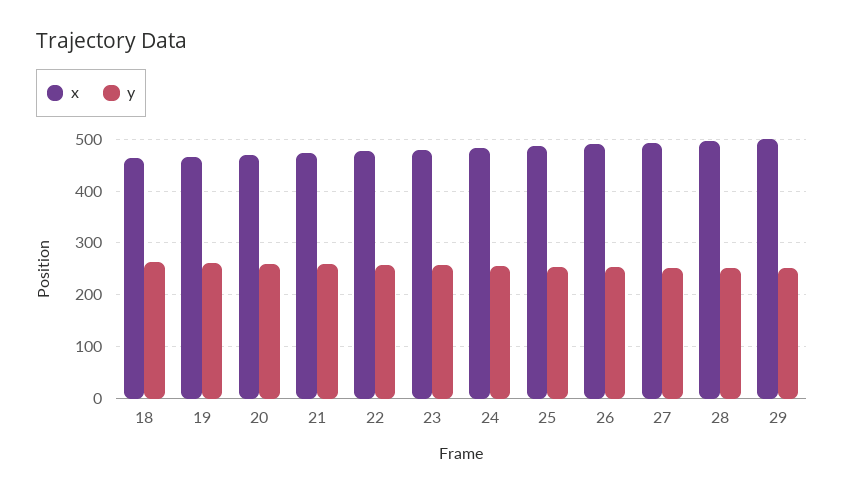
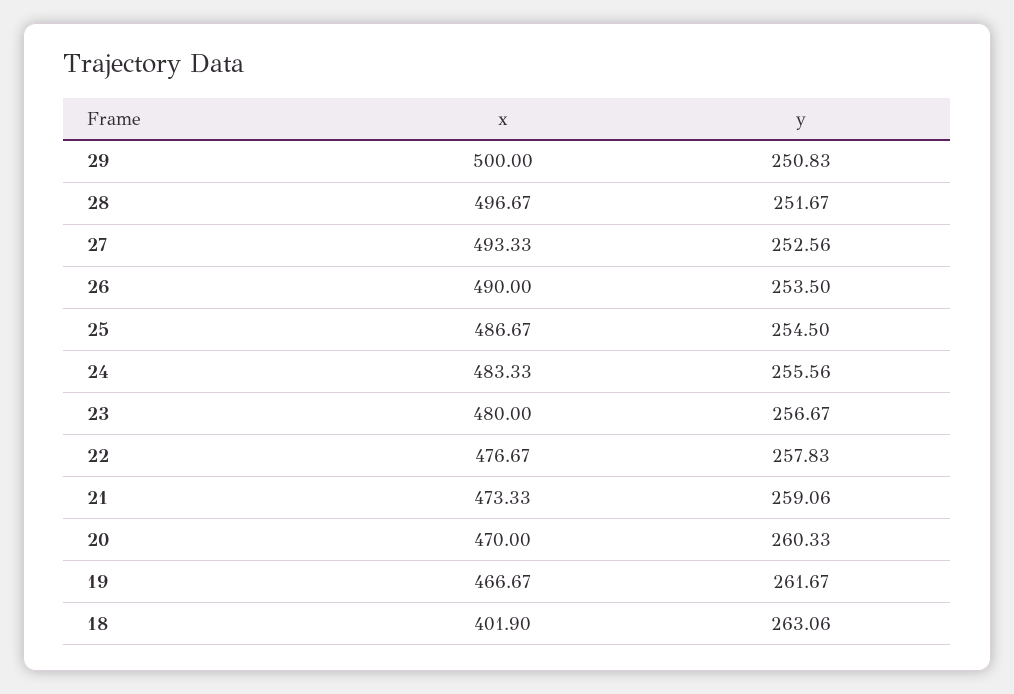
x, 18: 460 -> 401.9

